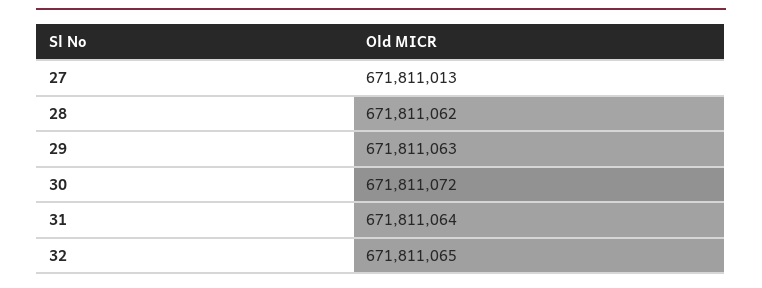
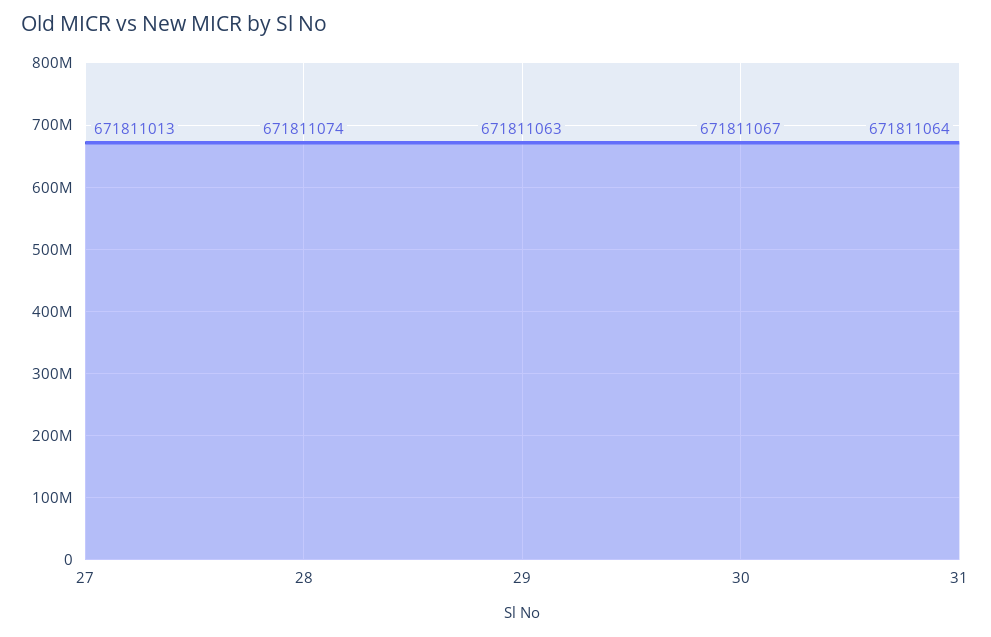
28: 671811062 -> 671811074
30: 671811072 -> 671811067
32: 671811065 -> none

